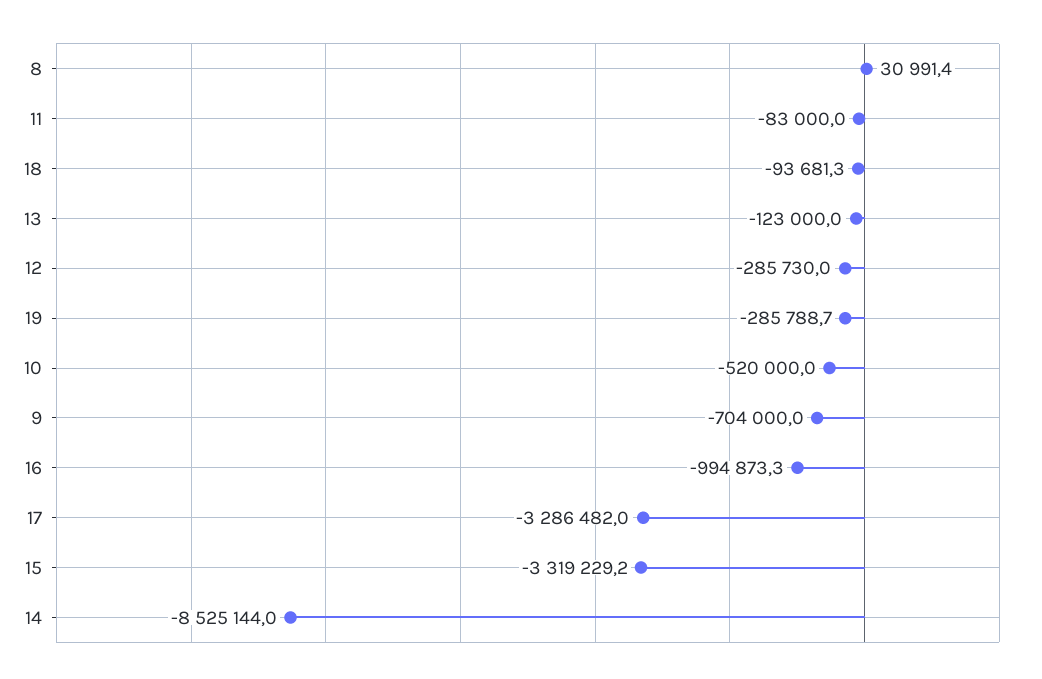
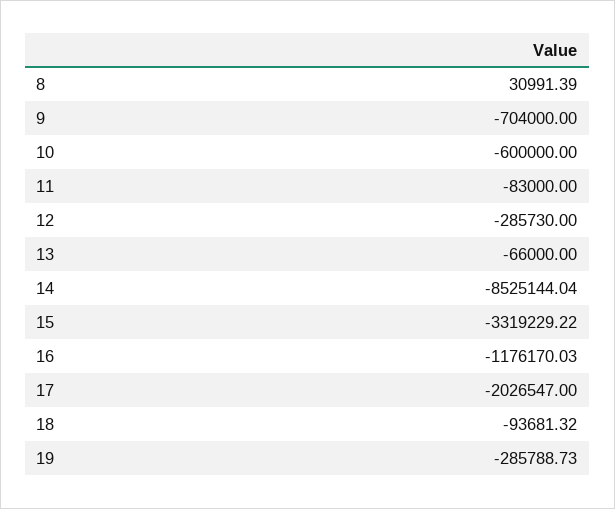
13: -123000 -> -66000
10: -520000 -> -600000
16: -994873.3 -> -1176170.03
17: -3286482 -> -2026547

